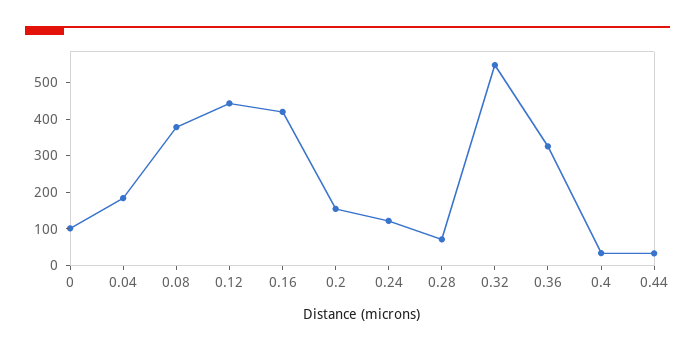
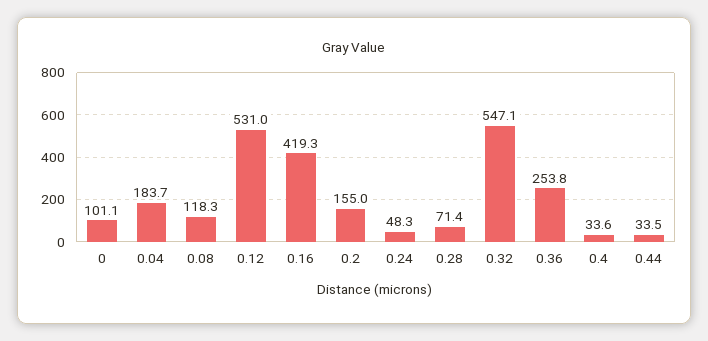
0.08: 375 -> 118.3
0.12: 450 -> 531
0.24: 125 -> 48.3
0.36: 325 -> 253.8

